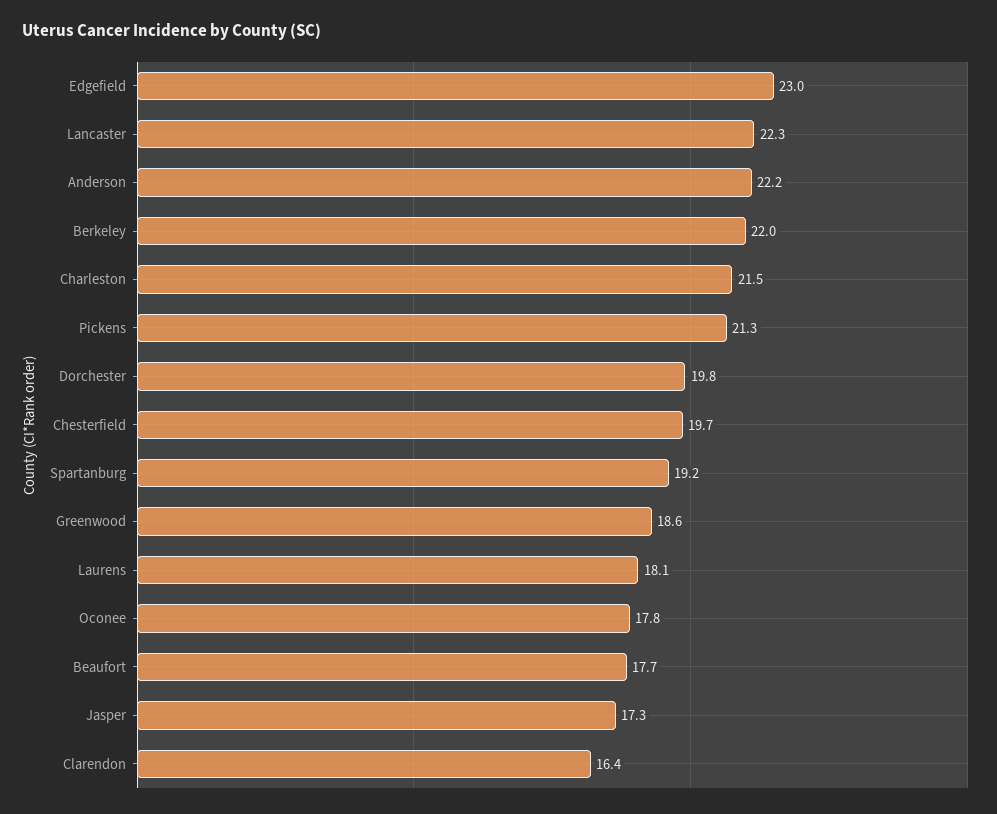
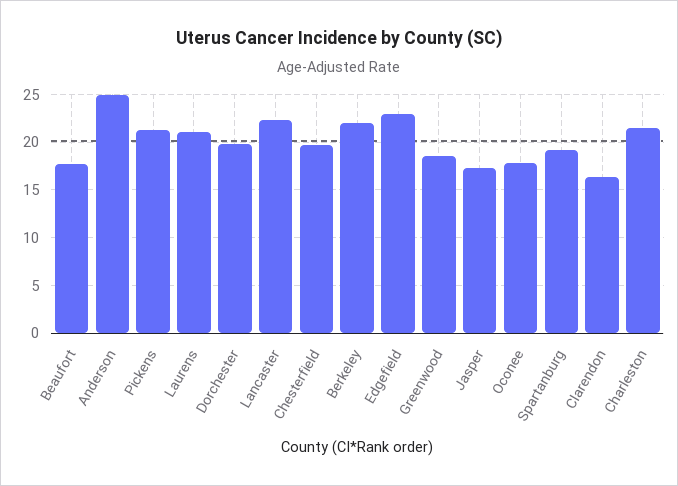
Anderson: 22.2 -> 25
Laurens: 18.1 -> 21

